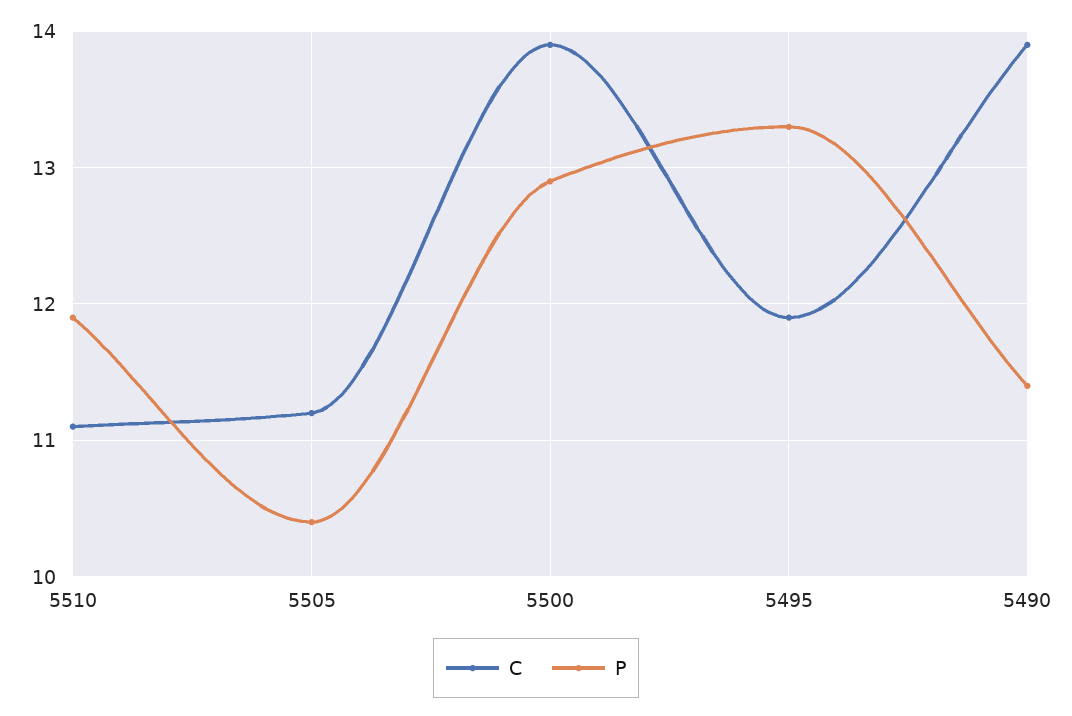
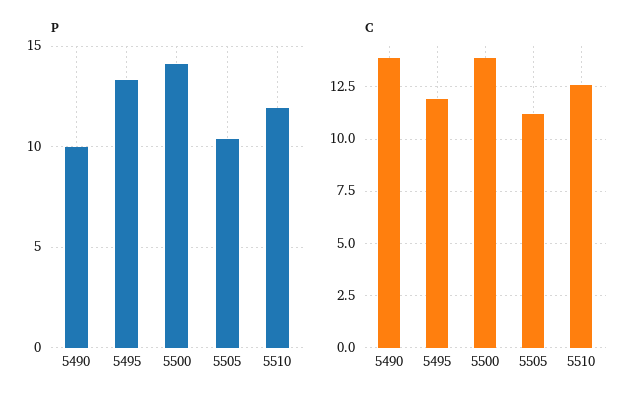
C, 5510: 11.1 -> 12.5
P, 5500: 12.9 -> 14
P, 5490: 11.4 -> 10

